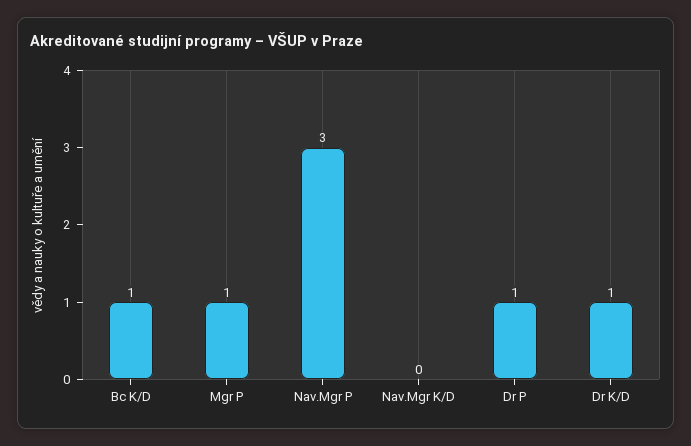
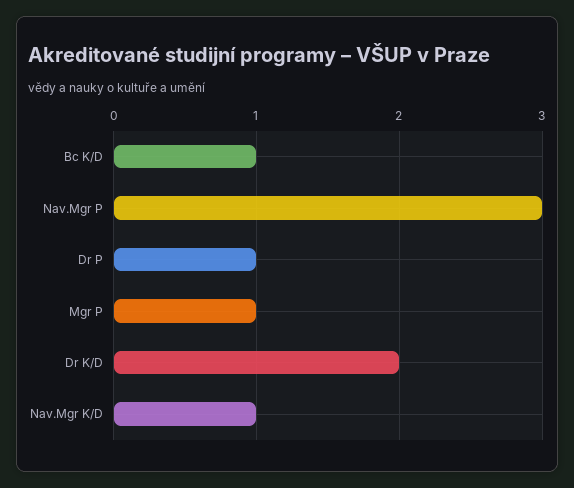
Nav.Mgr K/D: 0 -> 1
Dr K/D: 1 -> 2

